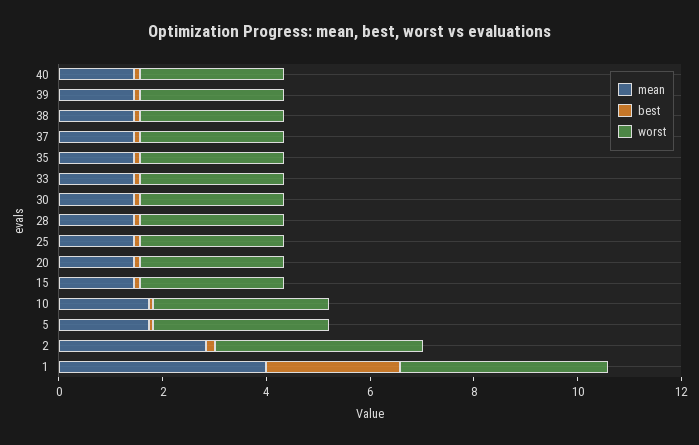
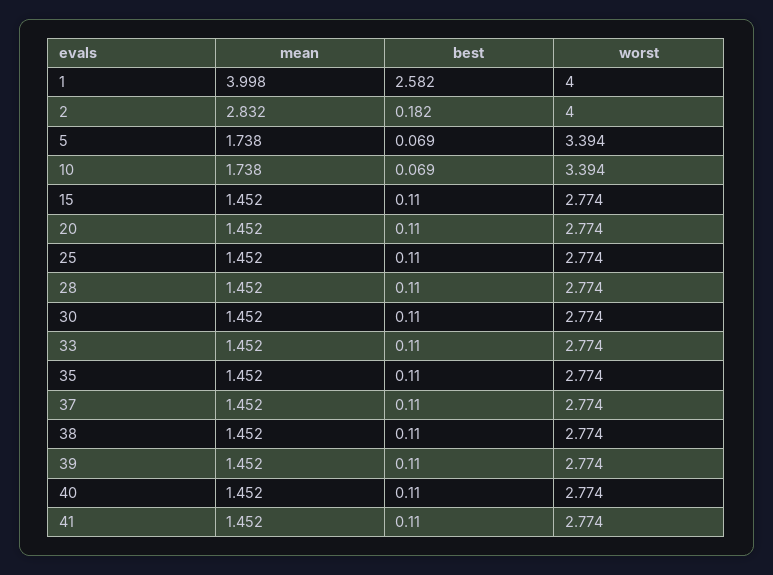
mean, 41: none -> 1.452
best, 41: none -> 0.11
worst, 41: none -> 2.774

